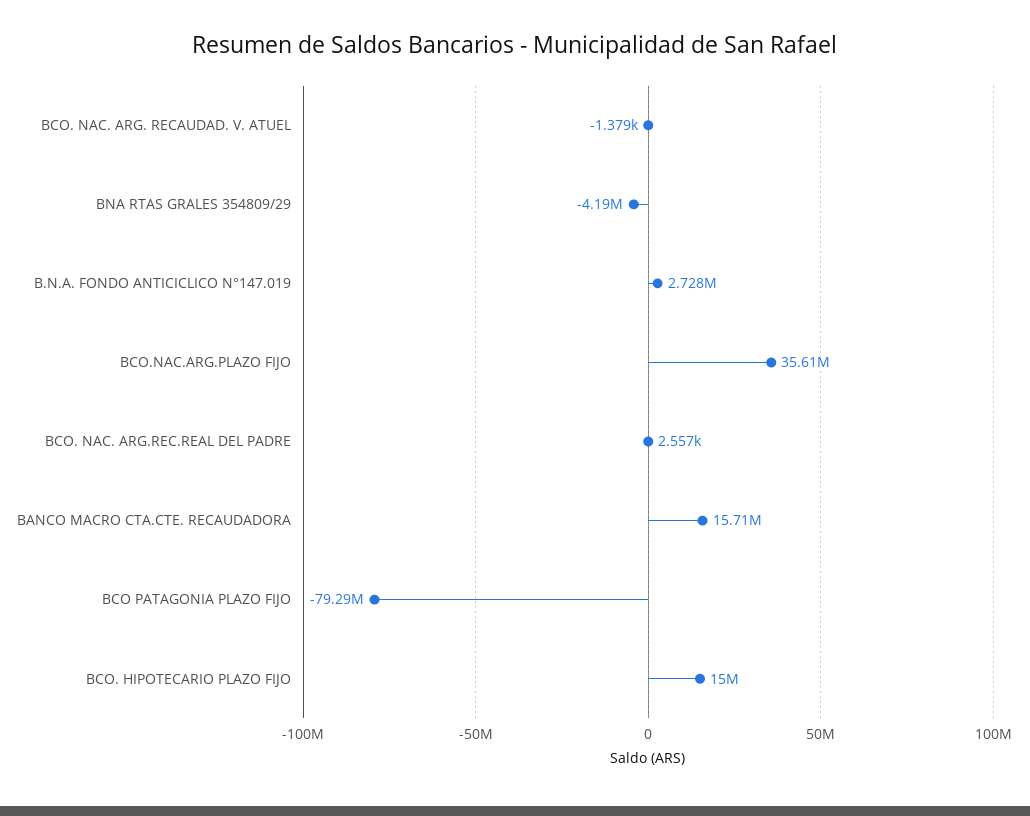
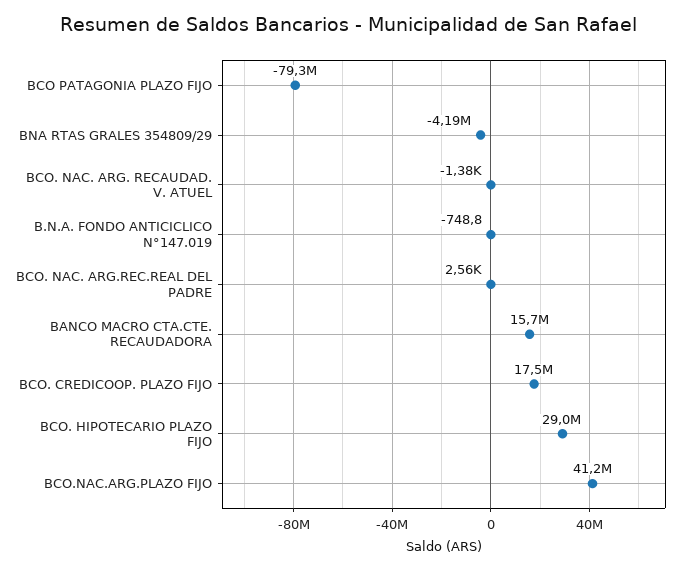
B.N.A. FONDO ANTICICLICO N°147.019: 2728000 -> -748.8
BCO.NAC.ARG.PLAZO FIJO: 35610000 -> 41200000
BCO. HIPOTECARIO PLAZO FIJO: 15000000 -> 29000000
BCO. CREDICOOP. PLAZO FIJO: none -> 17500000

